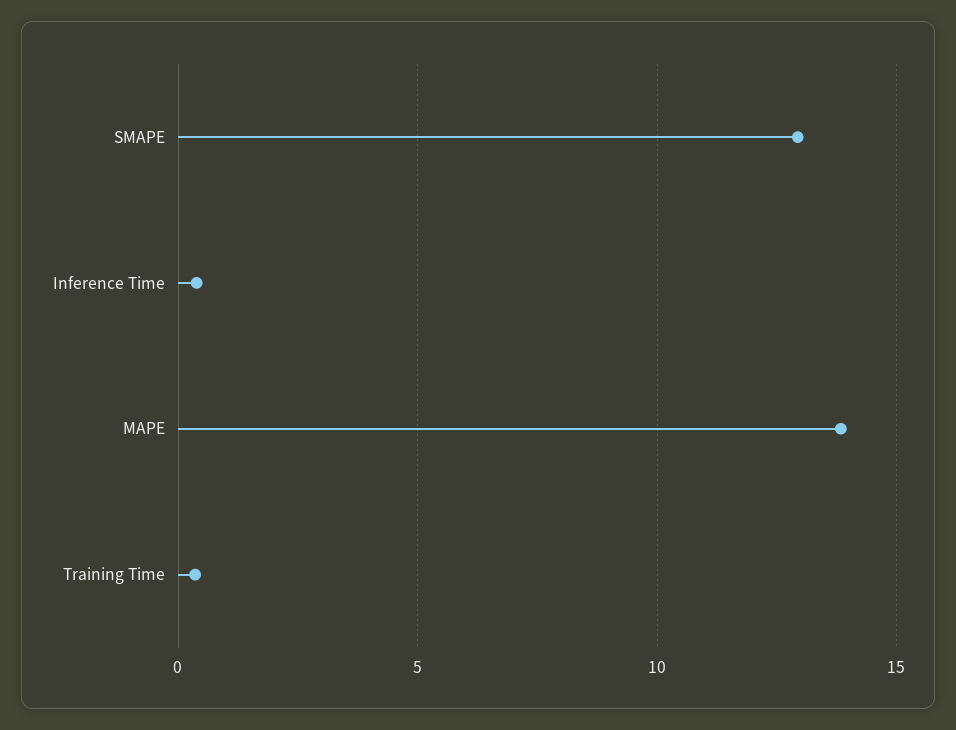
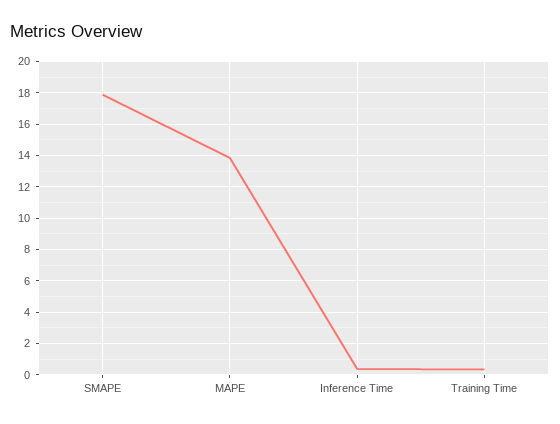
SMAPE: 13 -> 18

